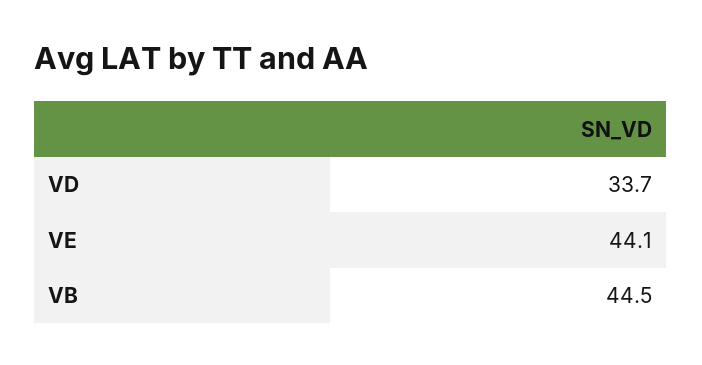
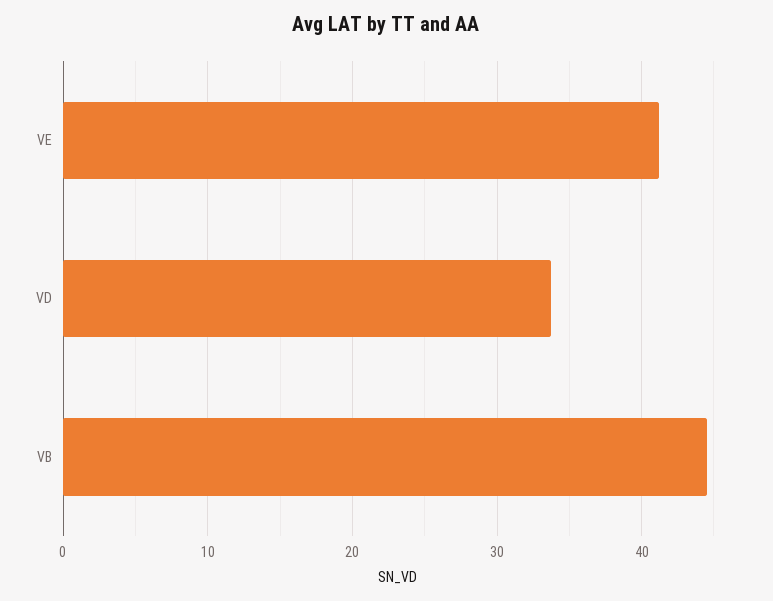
VE: 44.1 -> 41

